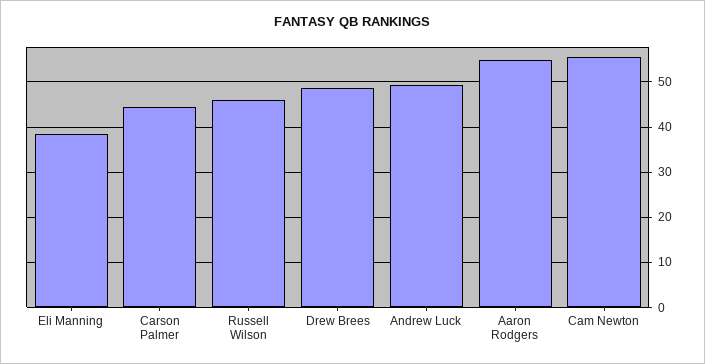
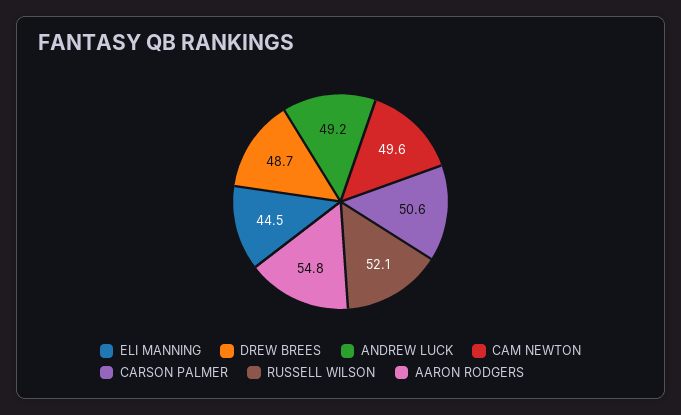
Eli Manning: 38 -> 44.5
Carson Palmer: 44 -> 50.6
Russell Wilson: 46 -> 52.1
Cam Newton: 56 -> 49.6

